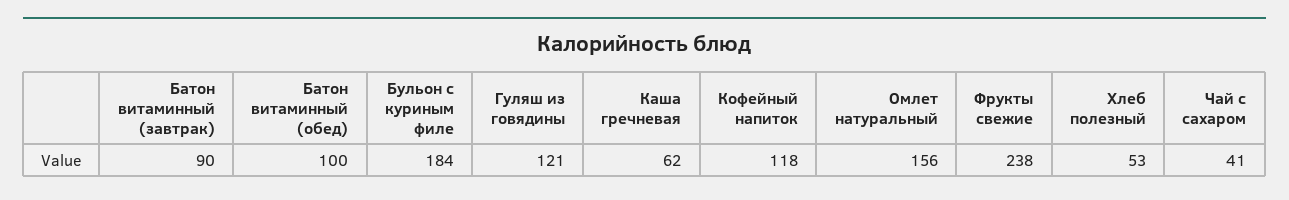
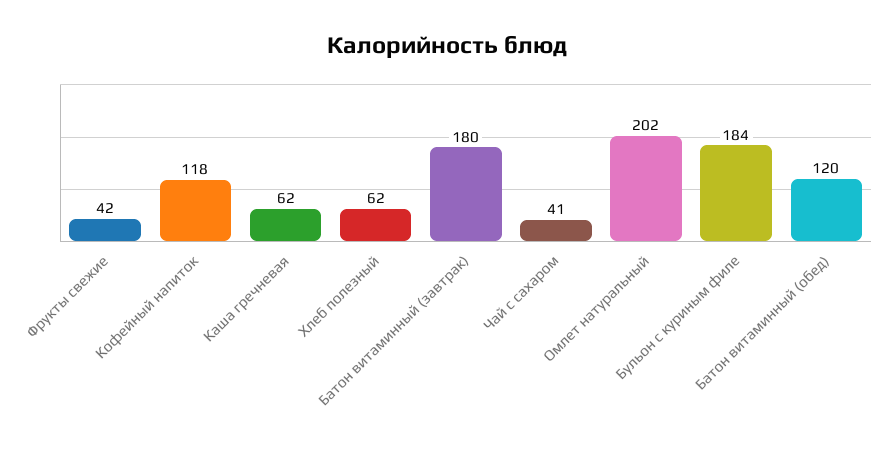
Батон витаминный (завтрак): 90 -> 180
Батон витаминный (обед): 100 -> 120
Гуляш из говядины: 121 -> none
Омлет натуральный: 156 -> 202
Фрукты свежие: 238 -> 42
Хлеб полезный: 53 -> 62

